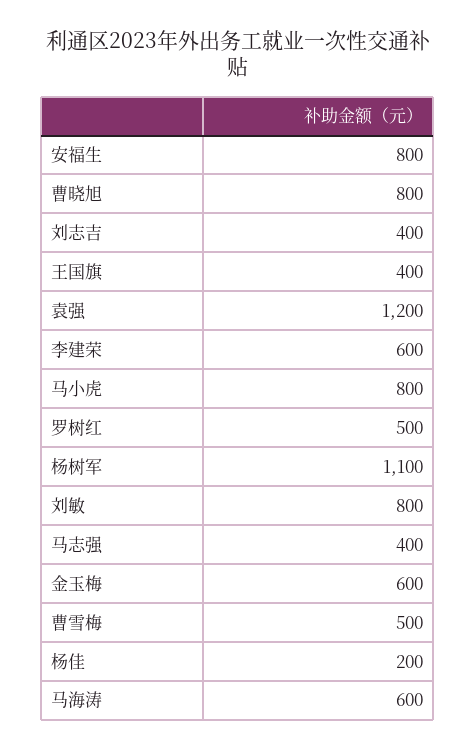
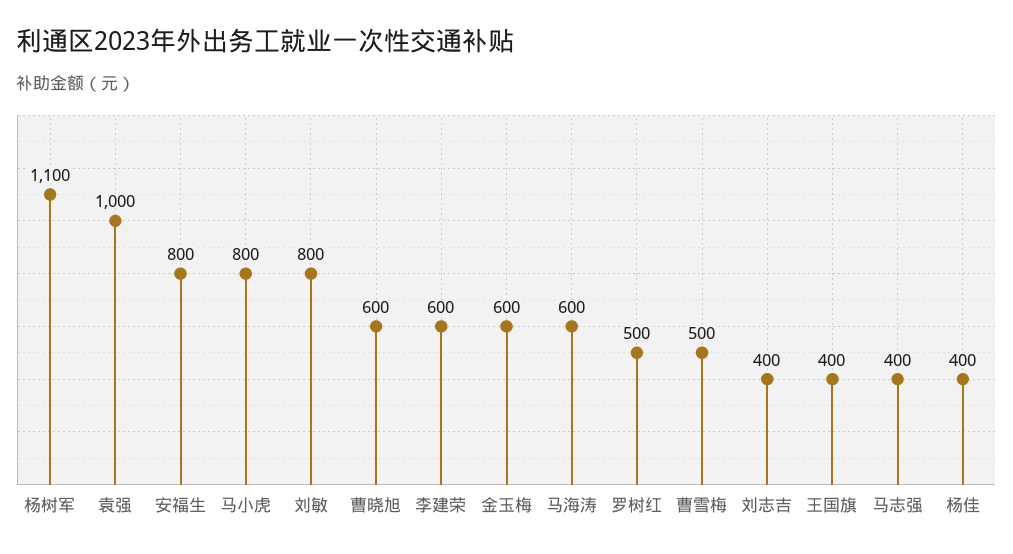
曹晓旭: 800 -> 600
袁强: 1200 -> 1000
杨佳: 200 -> 400

